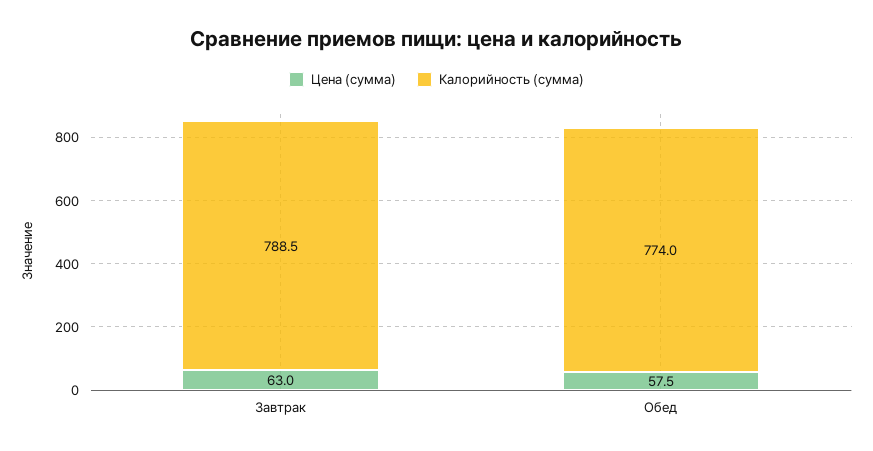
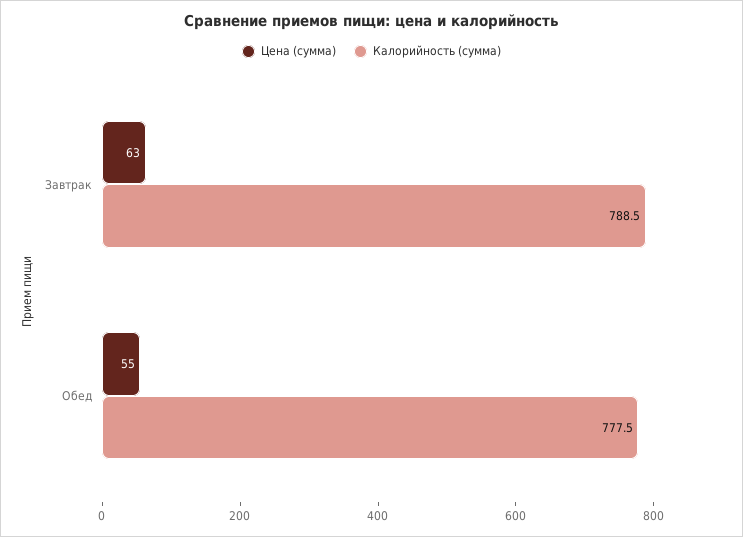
Цена (сумма), Обед: 57.5 -> 55
Калорийность (сумма), Обед: 774 -> 777.5

